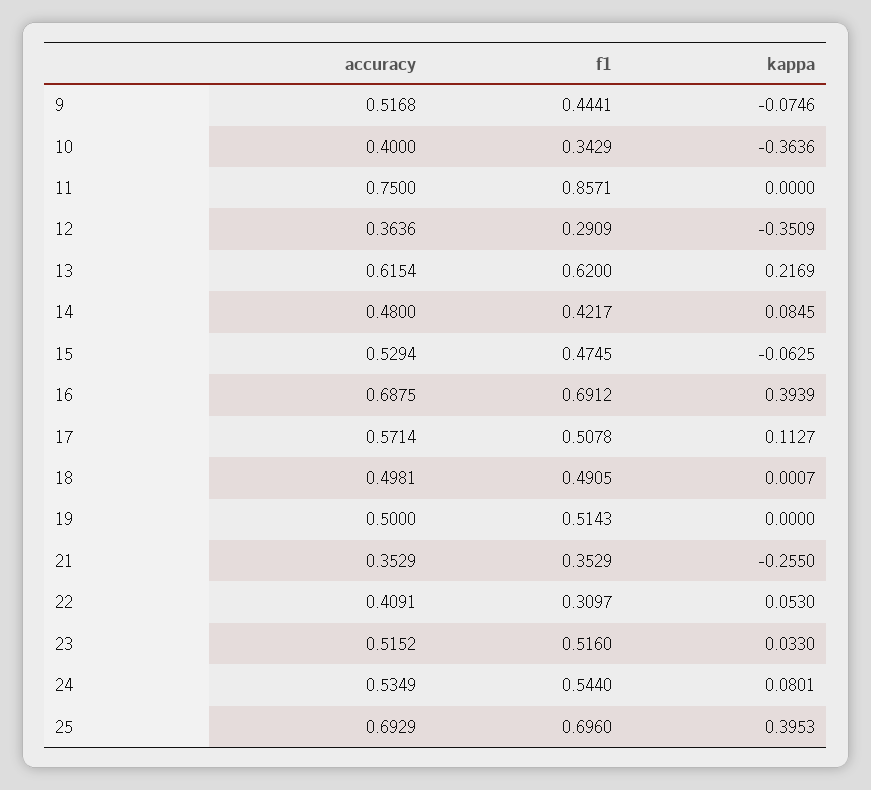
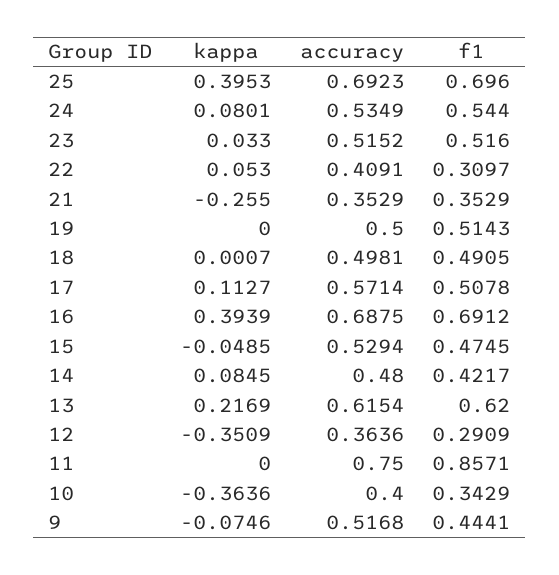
kappa, 15: -0.0625 -> -0.0485
accuracy, 25: 0.6929 -> 0.6923

